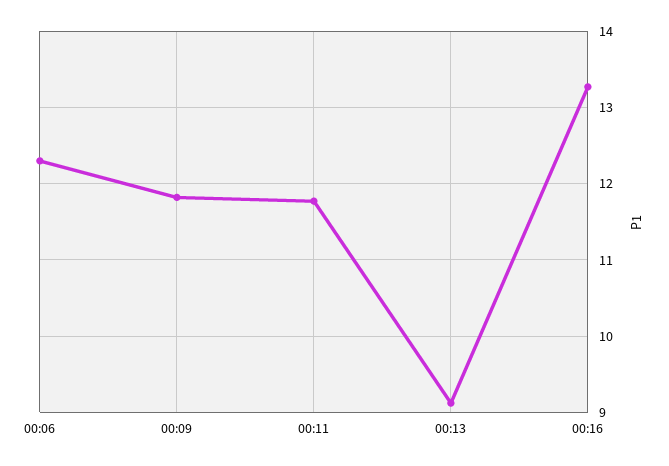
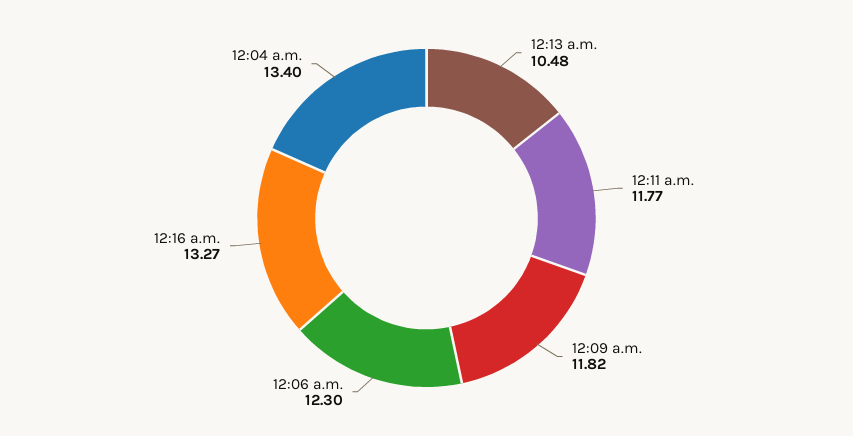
00:13: 9.1 -> 10.48
12:04 a.m.: none -> 13.4

